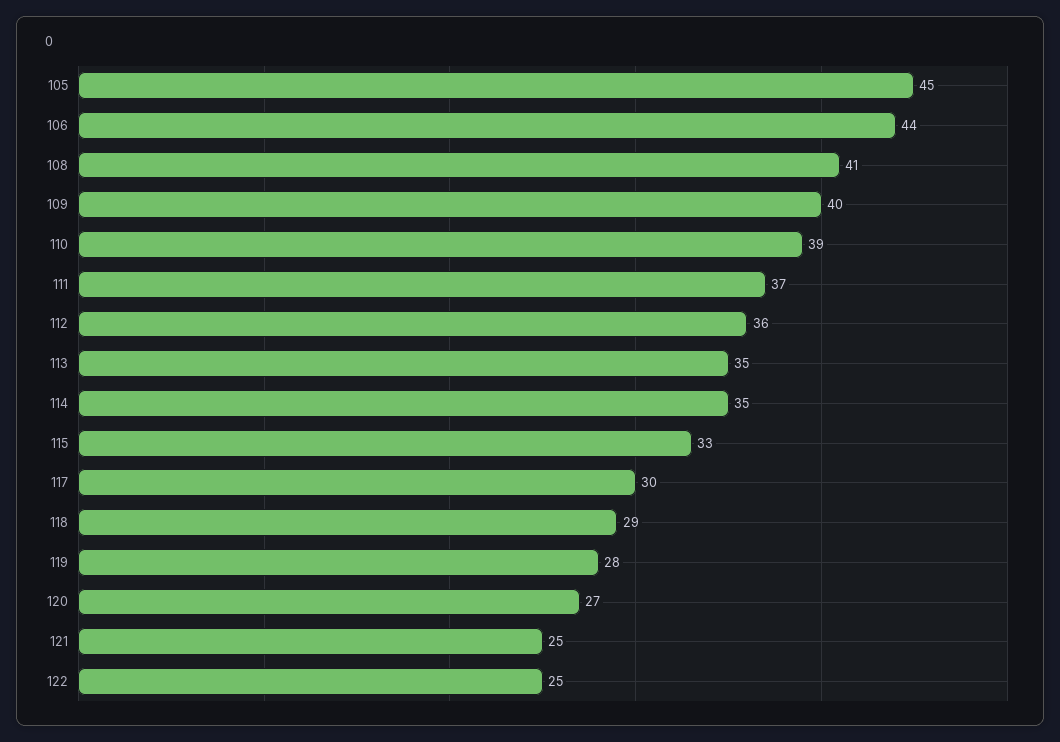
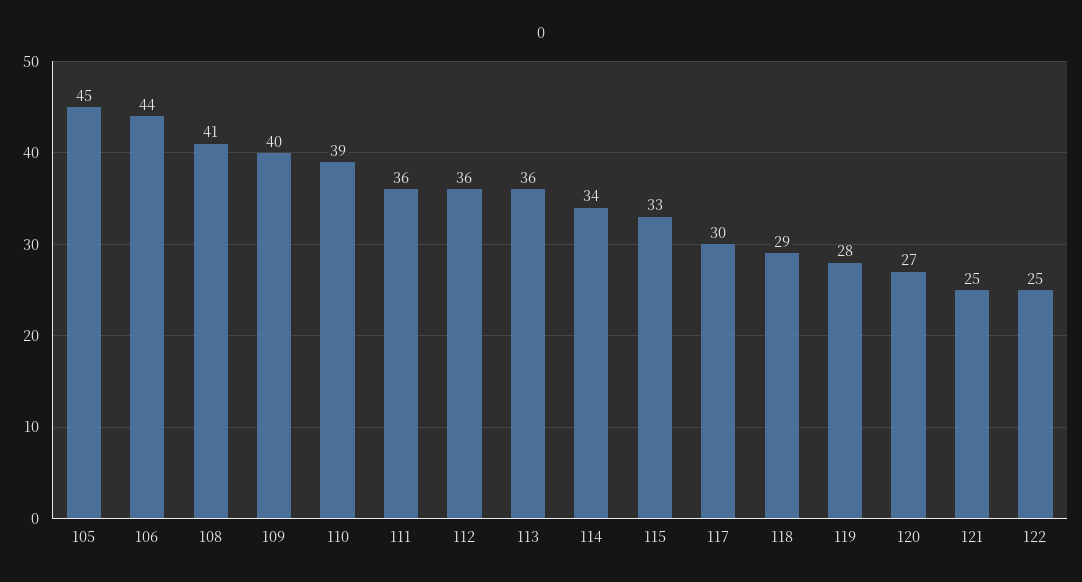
111: 37 -> 36
113: 35 -> 36
114: 35 -> 34

